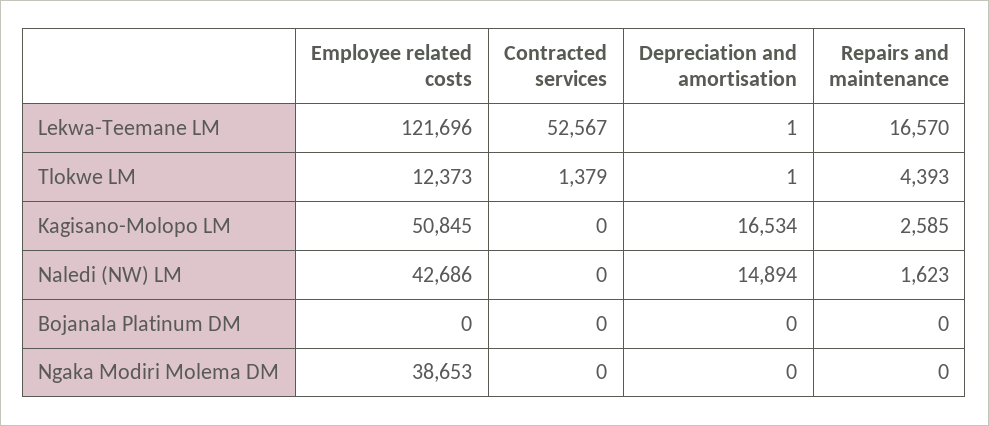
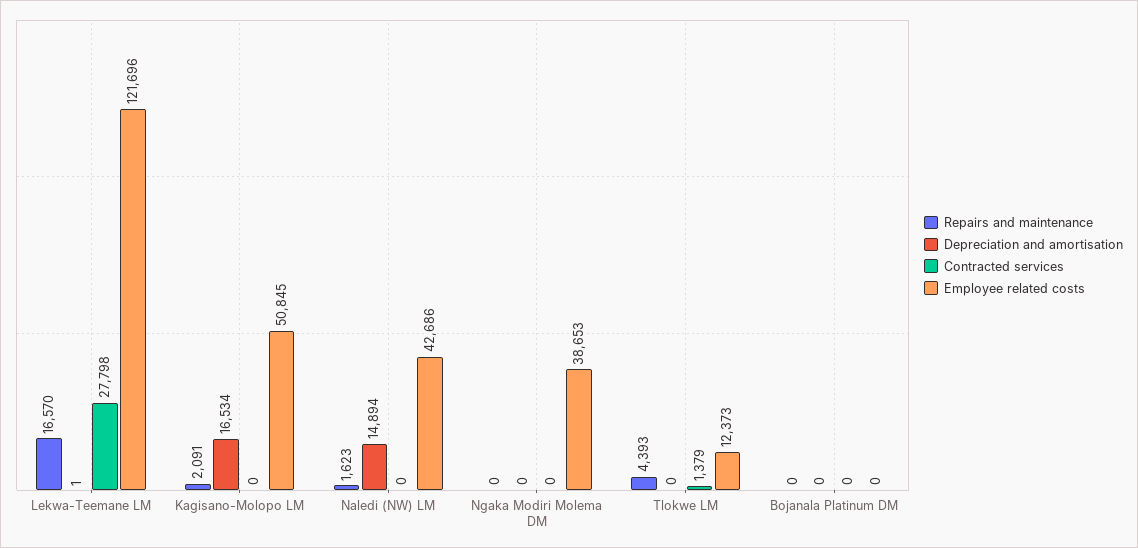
Contracted services, Lekwa-Teemane LM: 52567 -> 27798
Depreciation and amortisation, Tlokwe LM: 1 -> 0
Repairs and maintenance, Kagisano-Molopo LM: 2585 -> 2091

